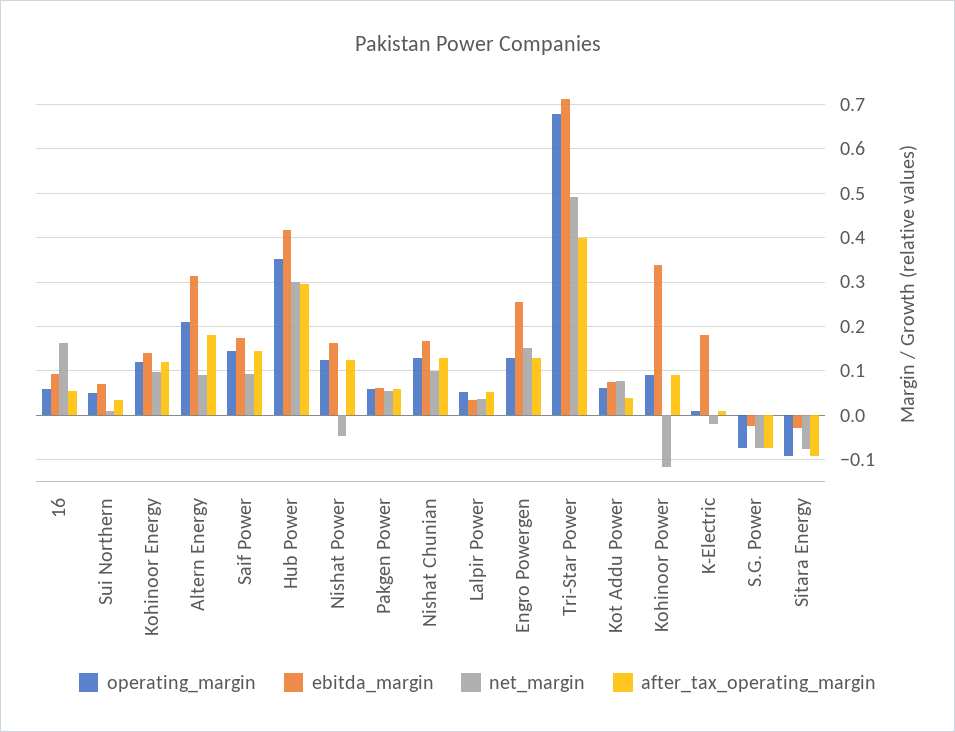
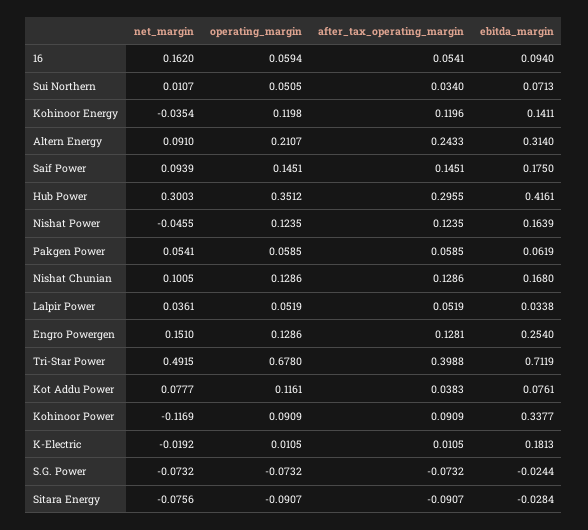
net_margin, Kohinoor Energy: 0.1 -> -0.0354
after_tax_operating_margin, Altern Energy: 0.18 -> 0.2433
operating_margin, Kot Addu Power: 0.06 -> 0.1161

